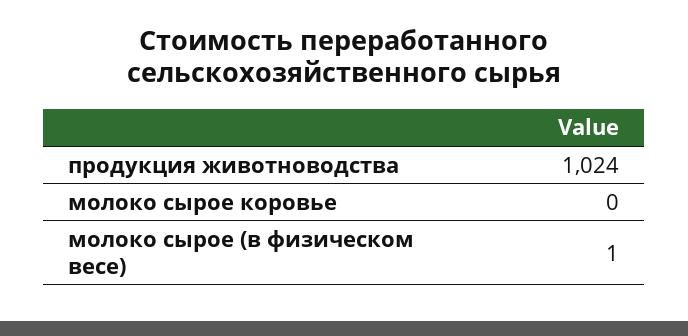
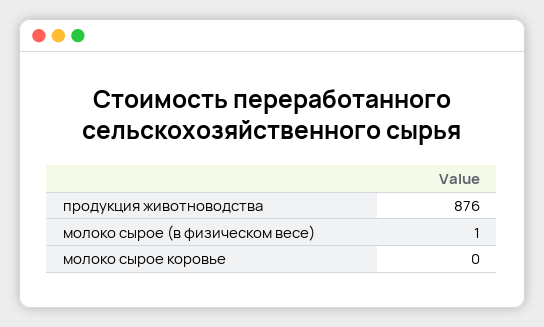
продукция животноводства: 1024 -> 876

